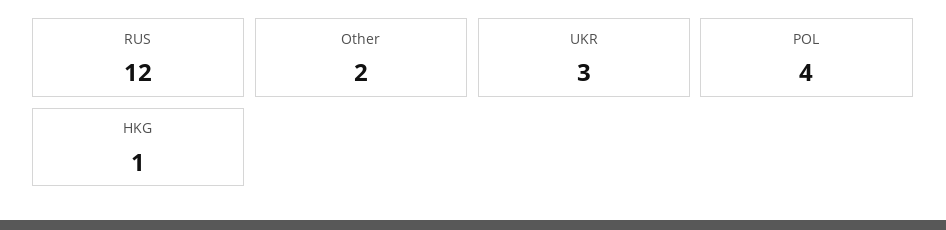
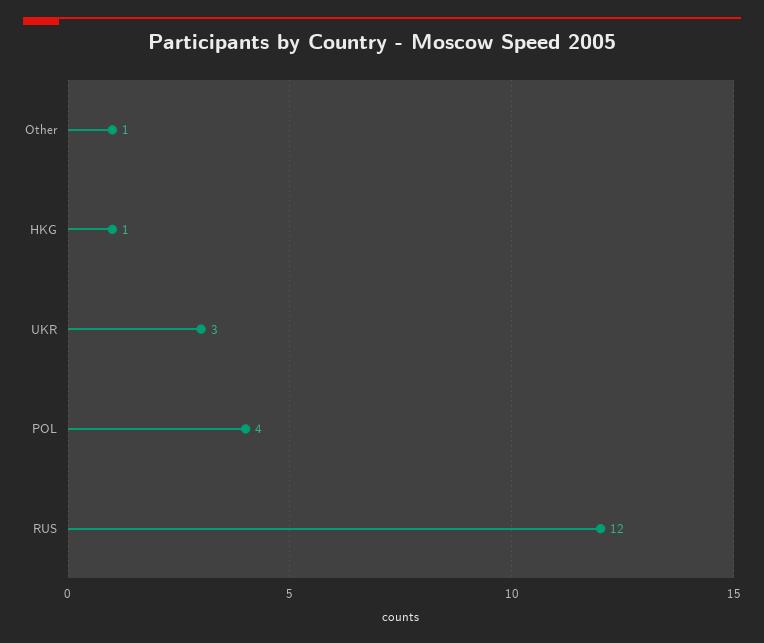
Other: 2 -> 1

